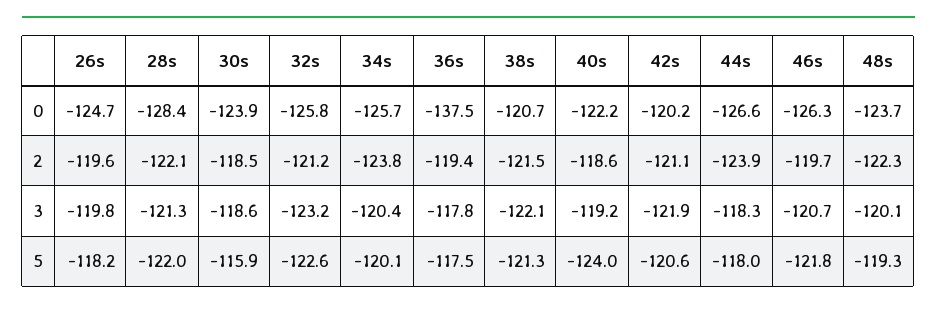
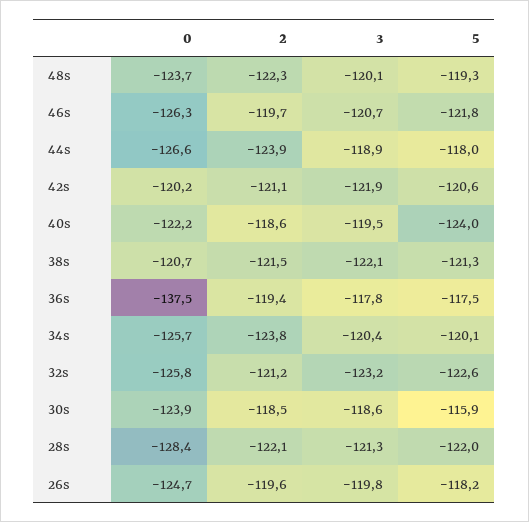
40s, 3: -119.2 -> -119.5
44s, 3: -118.3 -> -118.9

